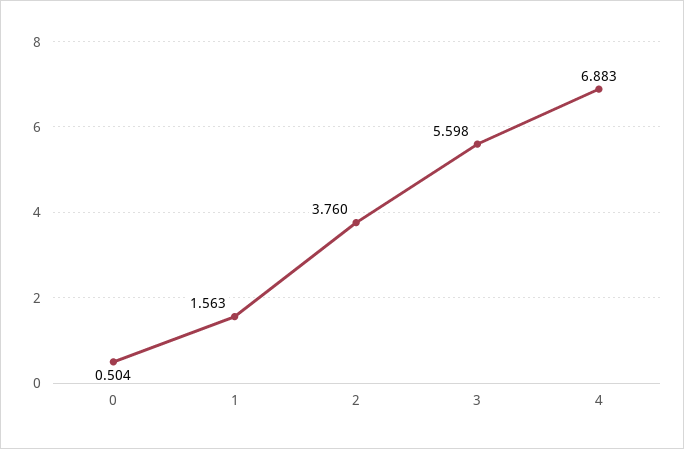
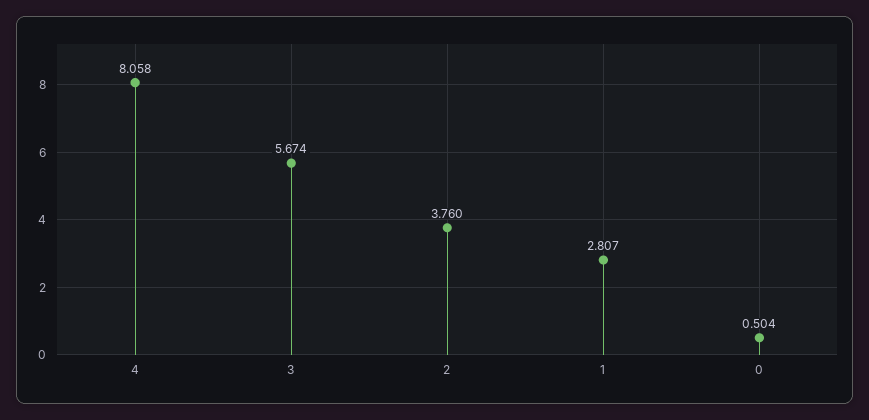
1: 1.563 -> 2.807
3: 5.598 -> 5.674
4: 6.883 -> 8.058

